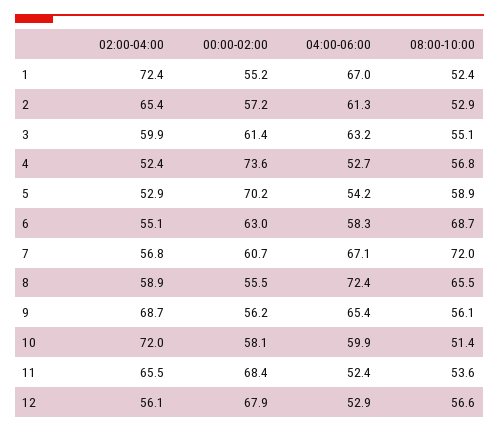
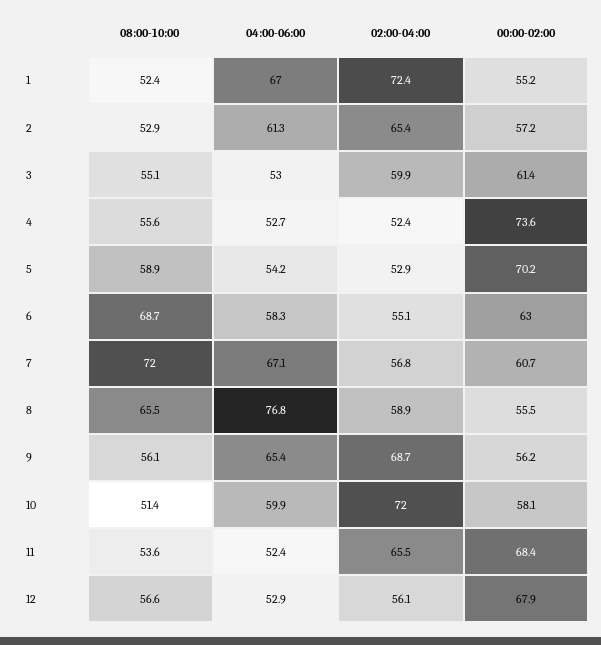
04:00-06:00, 3: 63.2 -> 53
08:00-10:00, 4: 56.8 -> 55.6
04:00-06:00, 8: 72.4 -> 76.8

